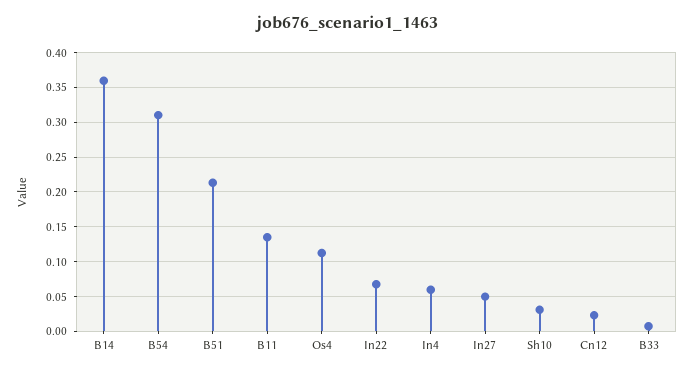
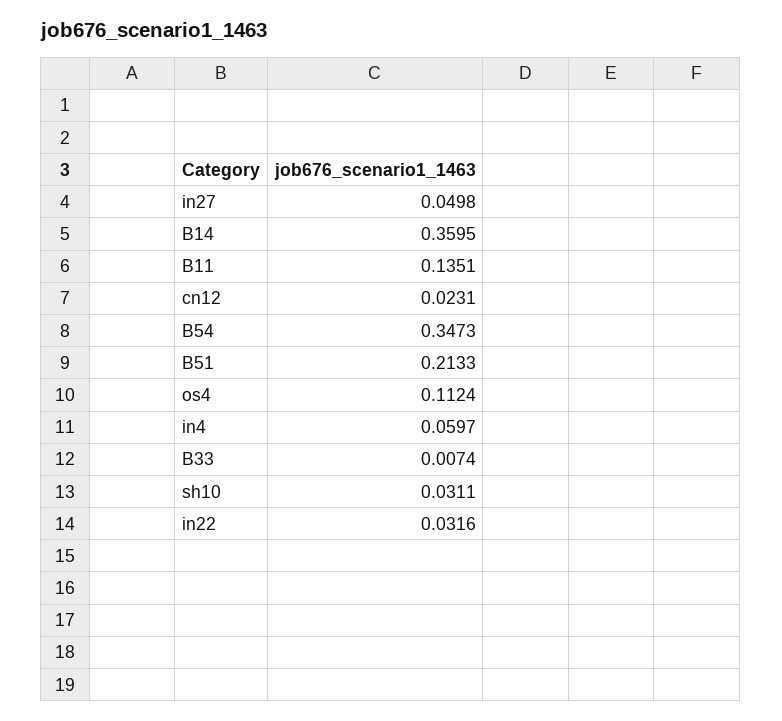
B54: 0.31 -> 0.3473
In22: 0.07 -> 0.0316

